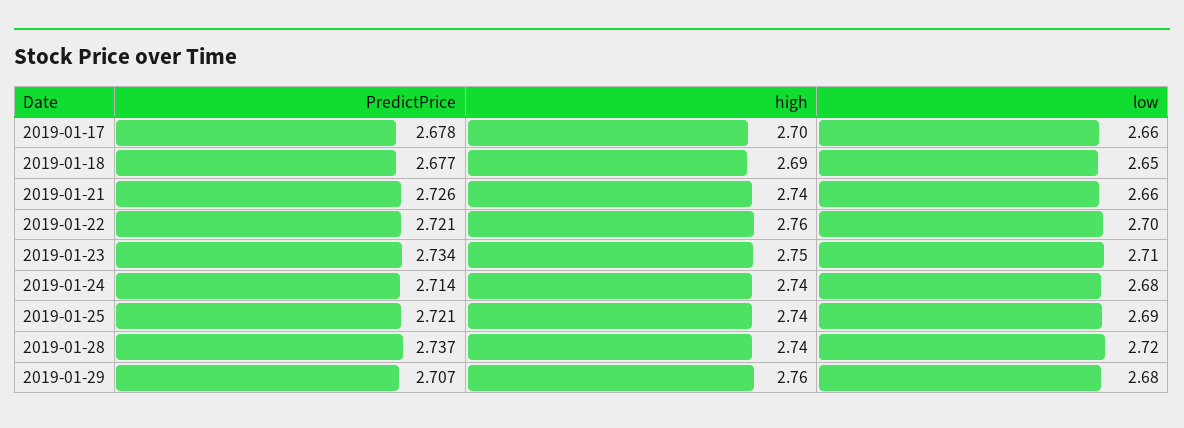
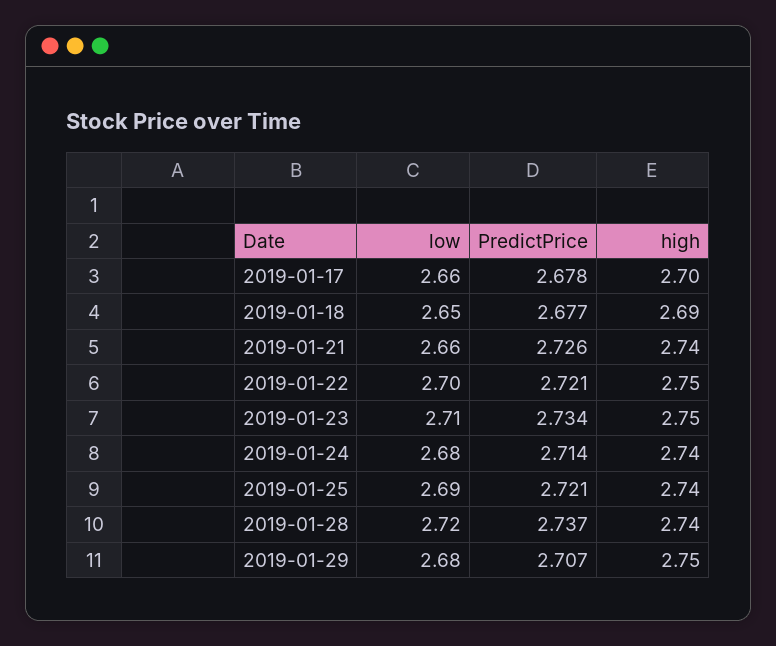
high, 2019-01-22: 2.76 -> 2.75
high, 2019-01-29: 2.76 -> 2.75

